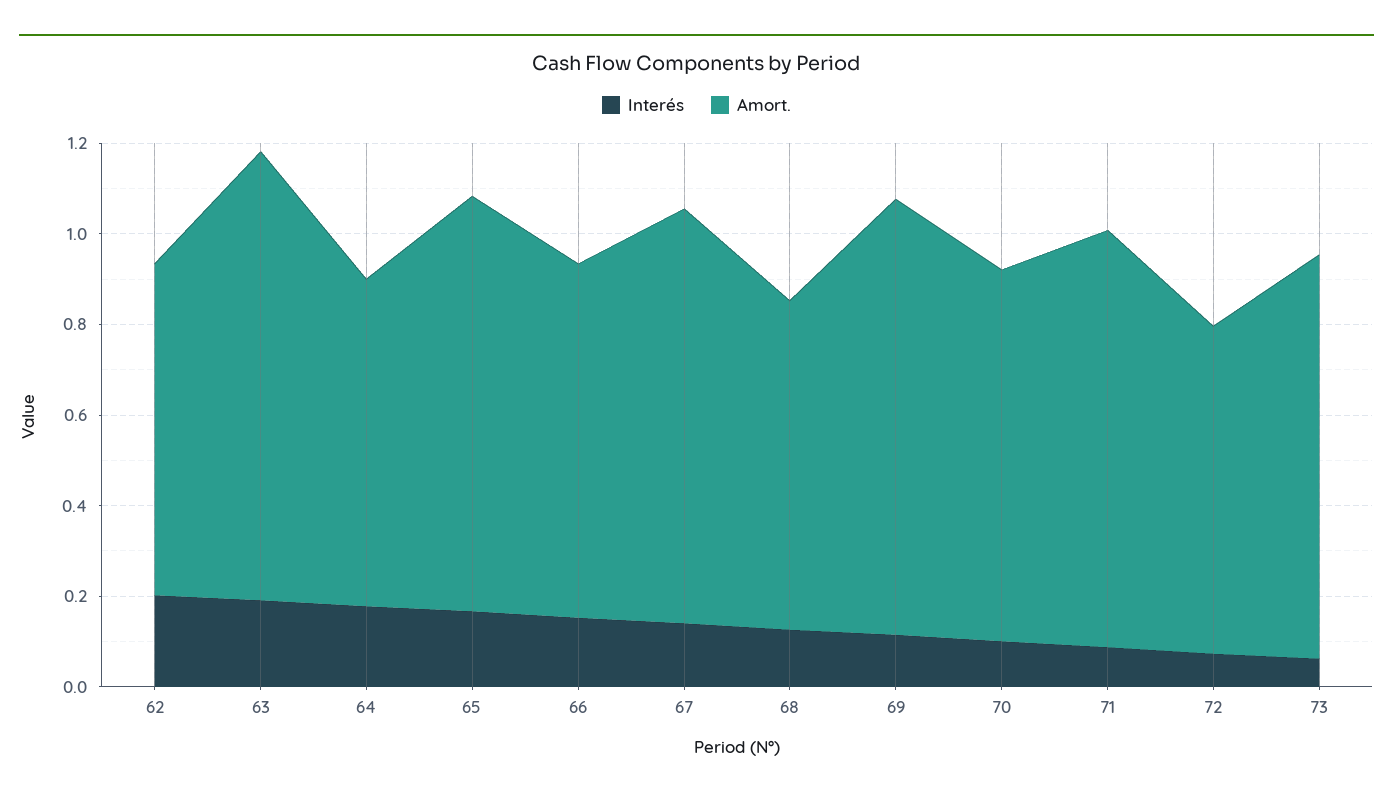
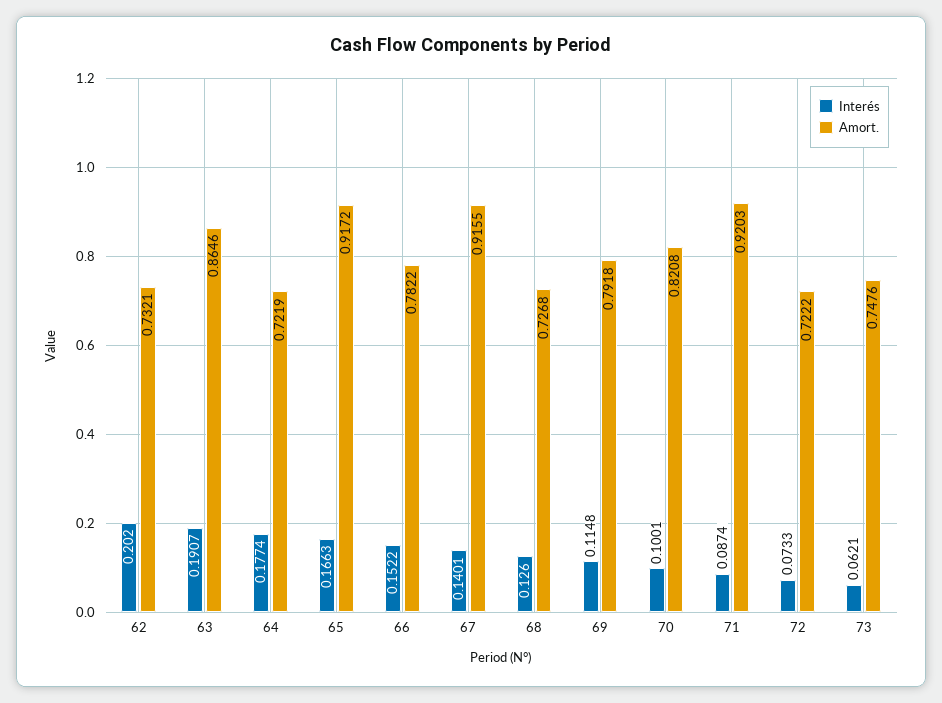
Amort., 63: 1 -> 0.8646
Amort., 69: 0.95 -> 0.7918
Amort., 73: 0.9 -> 0.7476

